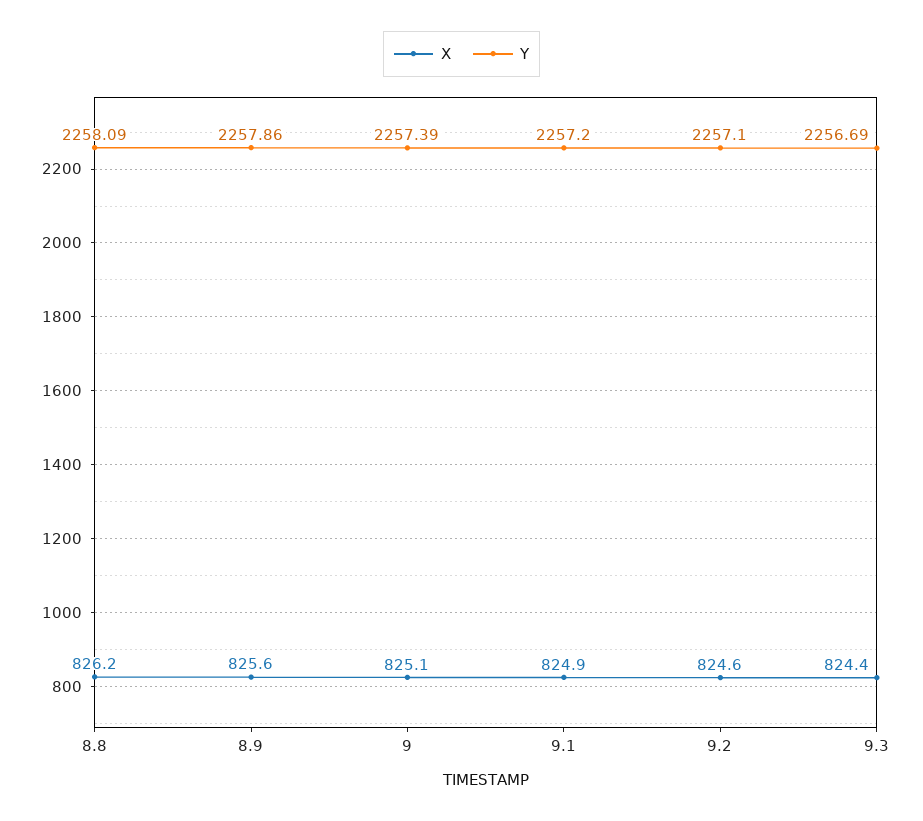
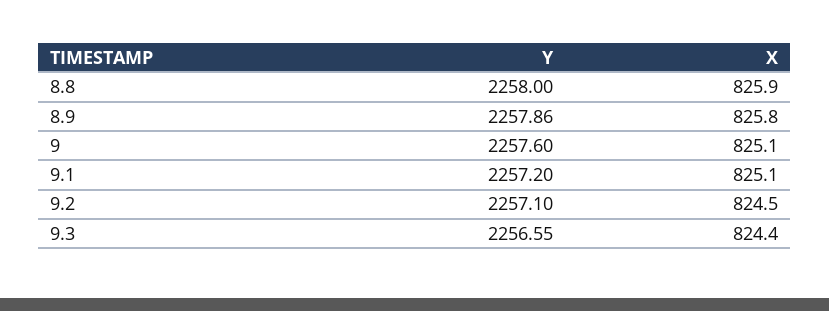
X, 8.8: 826.2 -> 825.9
Y, 8.8: 2258.09 -> 2258
X, 8.9: 825.6 -> 825.8
Y, 9: 2257.39 -> 2257.6
X, 9.1: 824.9 -> 825.1
X, 9.2: 824.6 -> 824.5
Y, 9.3: 2256.69 -> 2256.55

